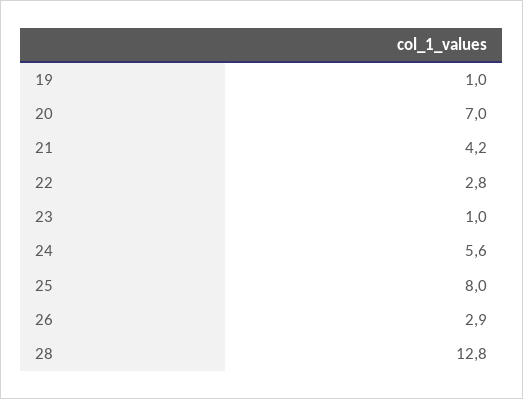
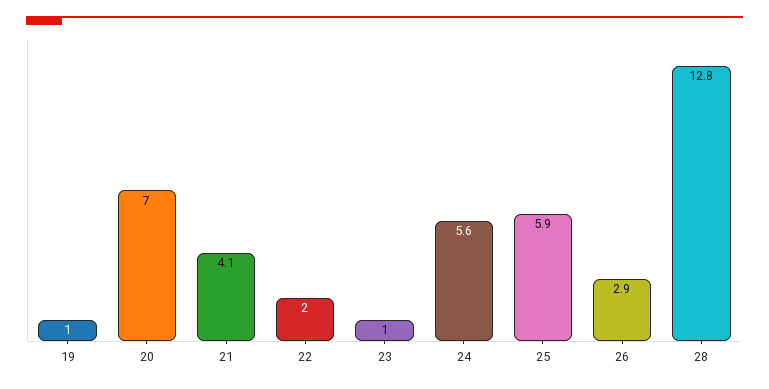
21: 4.2 -> 4.1
22: 2.8 -> 2
25: 8 -> 5.9

